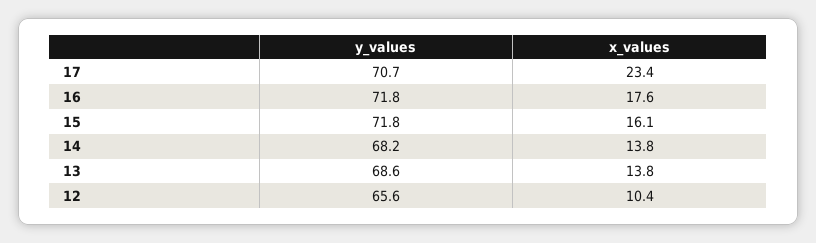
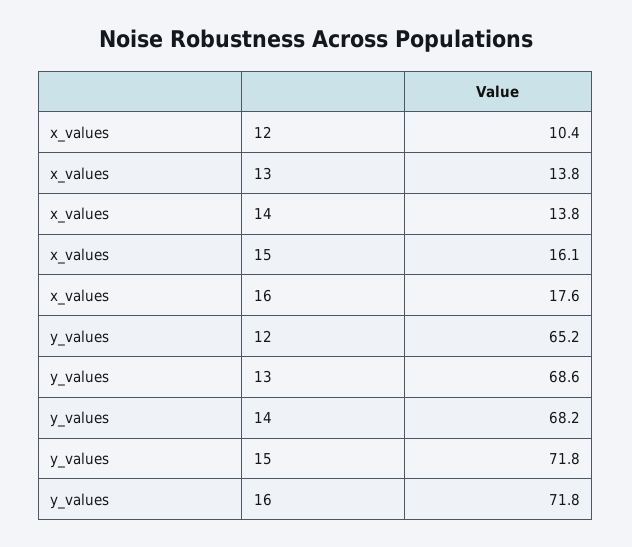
y_values, 17: 70.7 -> none
x_values, 17: 23.4 -> none
y_values, 12: 65.6 -> 65.2

